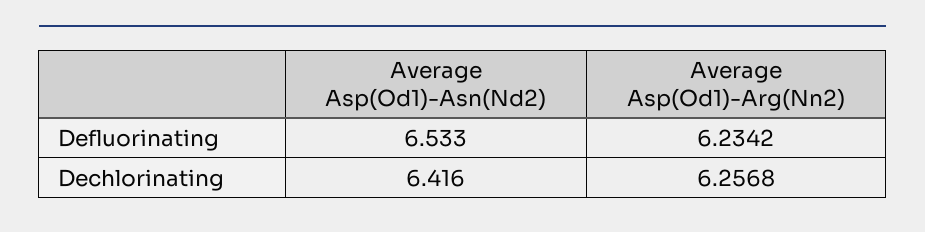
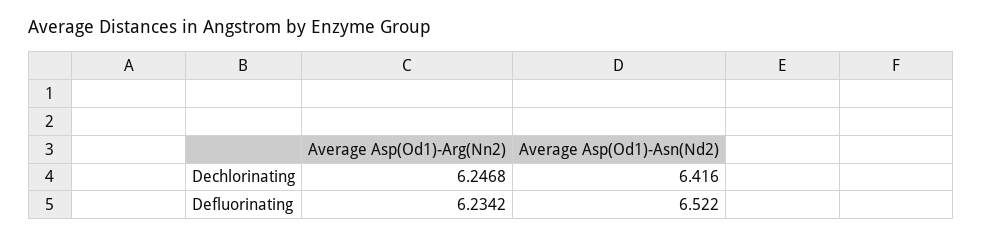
Average Asp(Od1)-Asn(Nd2), Defluorinating: 6.533 -> 6.522
Average Asp(Od1)-Arg(Nn2), Dechlorinating: 6.2568 -> 6.2468

